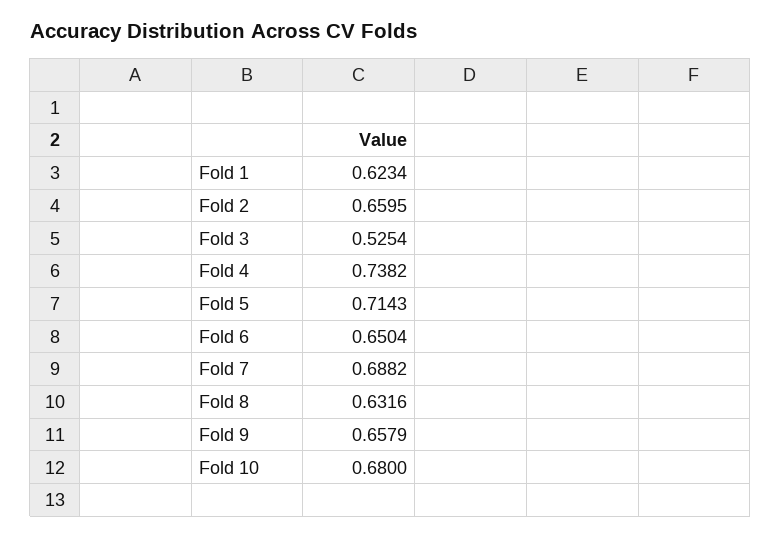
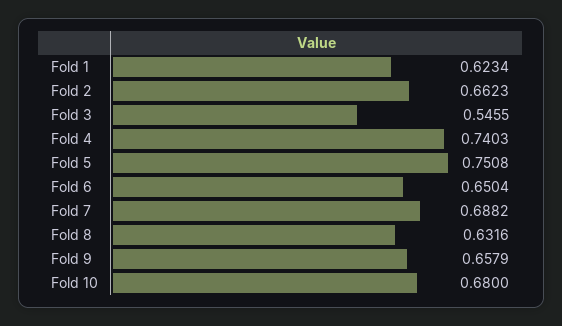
Fold 2: 0.6595 -> 0.6623
Fold 3: 0.5254 -> 0.5455
Fold 4: 0.7382 -> 0.7403
Fold 5: 0.7143 -> 0.7508

